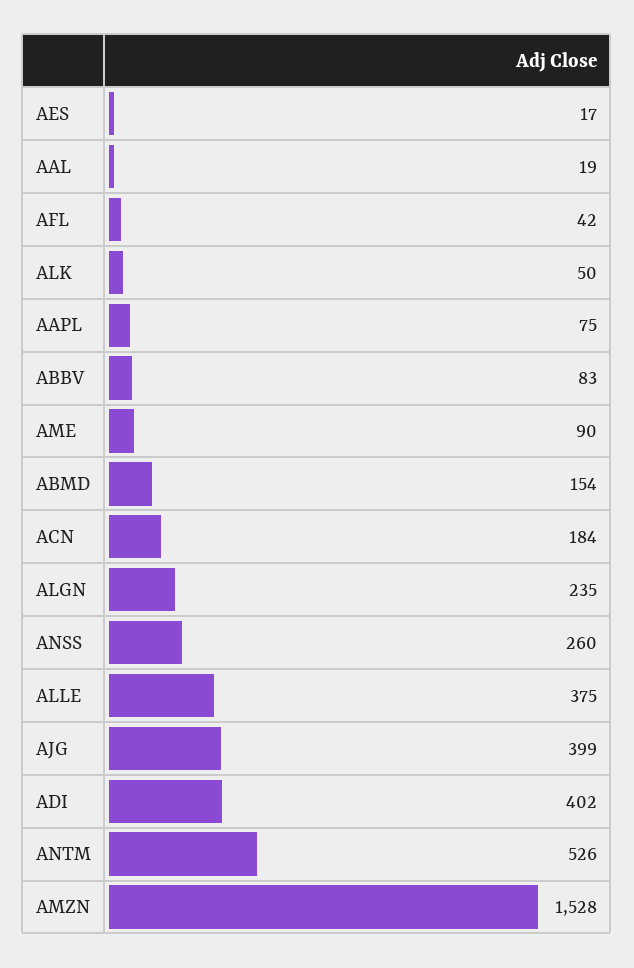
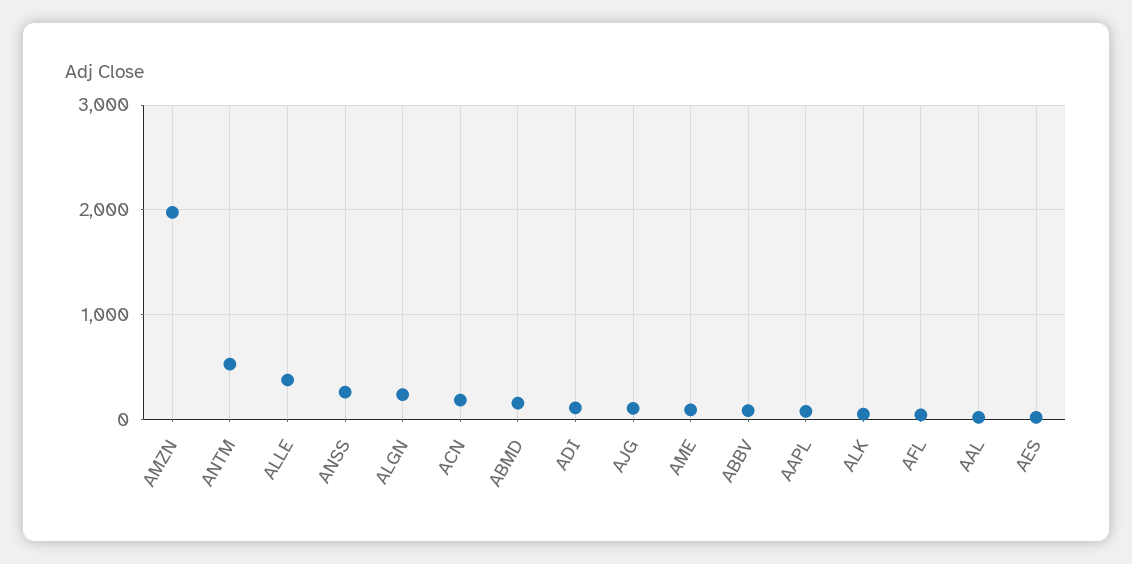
AJG: 399 -> 100
ADI: 402 -> 100
AMZN: 1528 -> 2000

